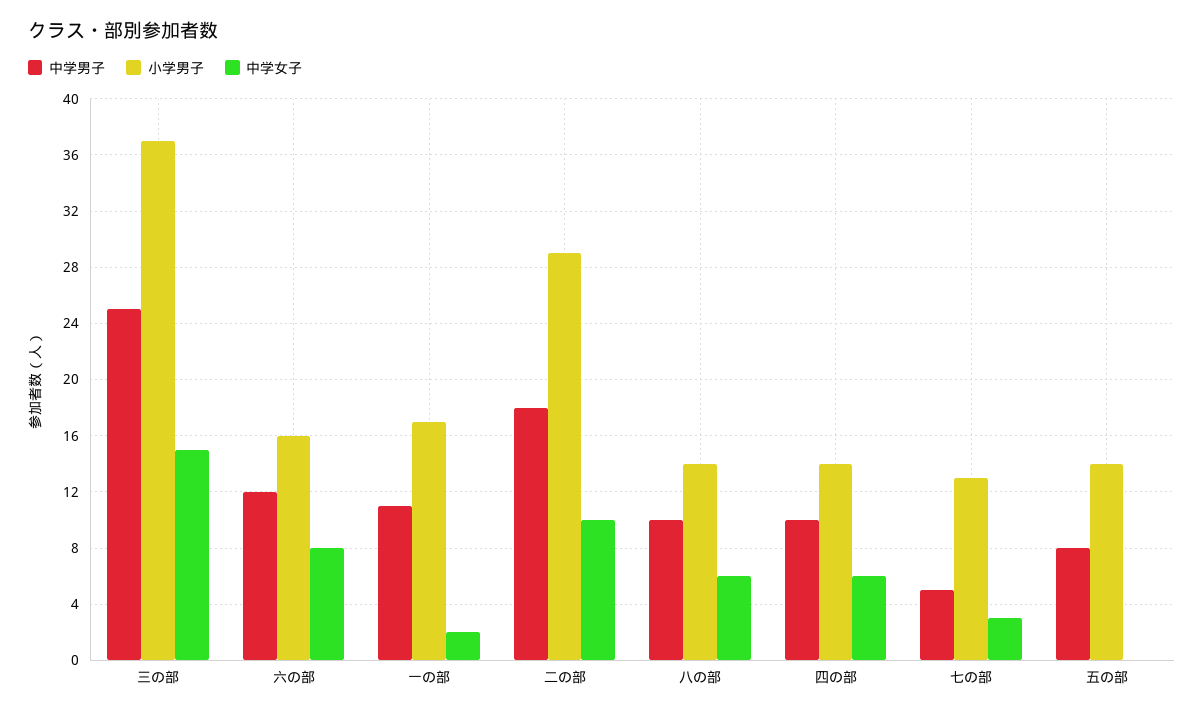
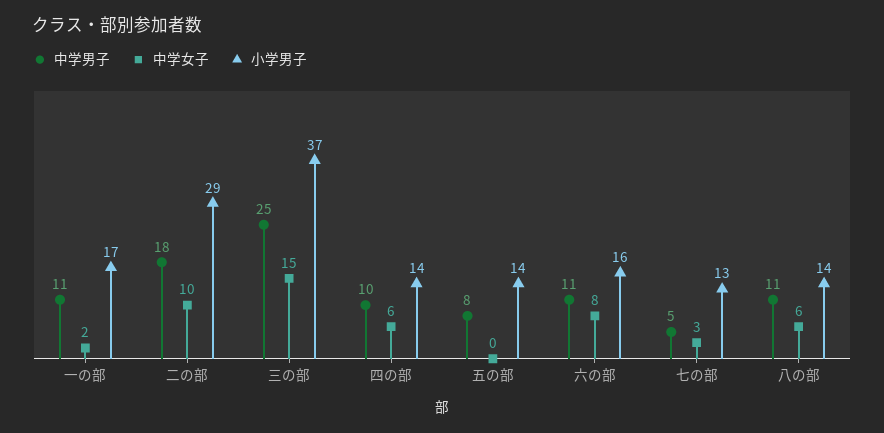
中学男子, 六の部: 12 -> 11
中学男子, 八の部: 10 -> 11

